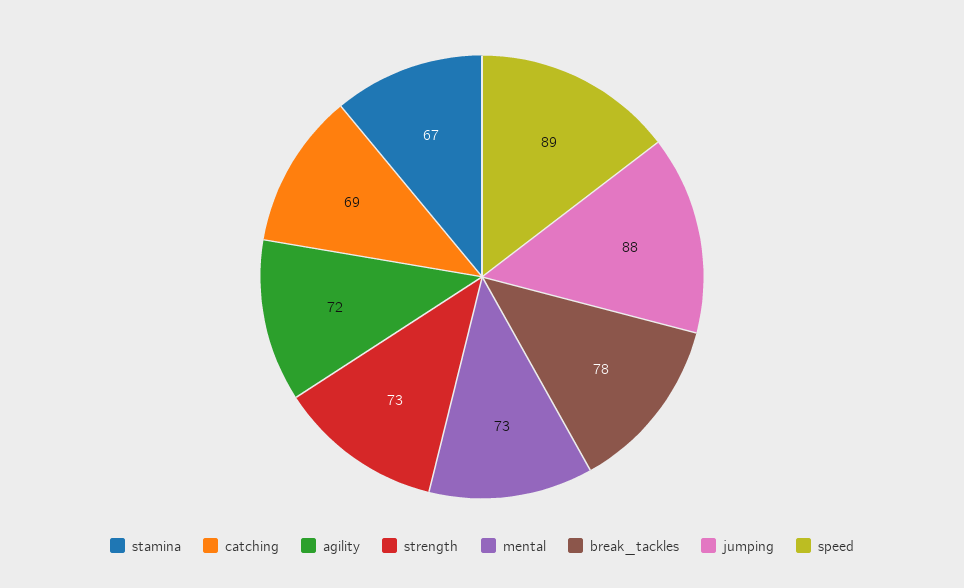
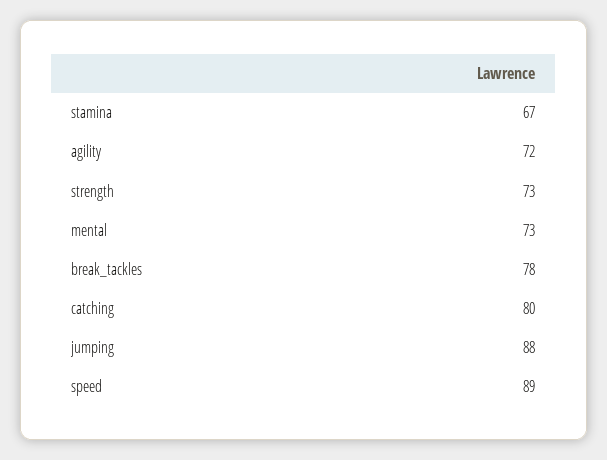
catching: 69 -> 80

